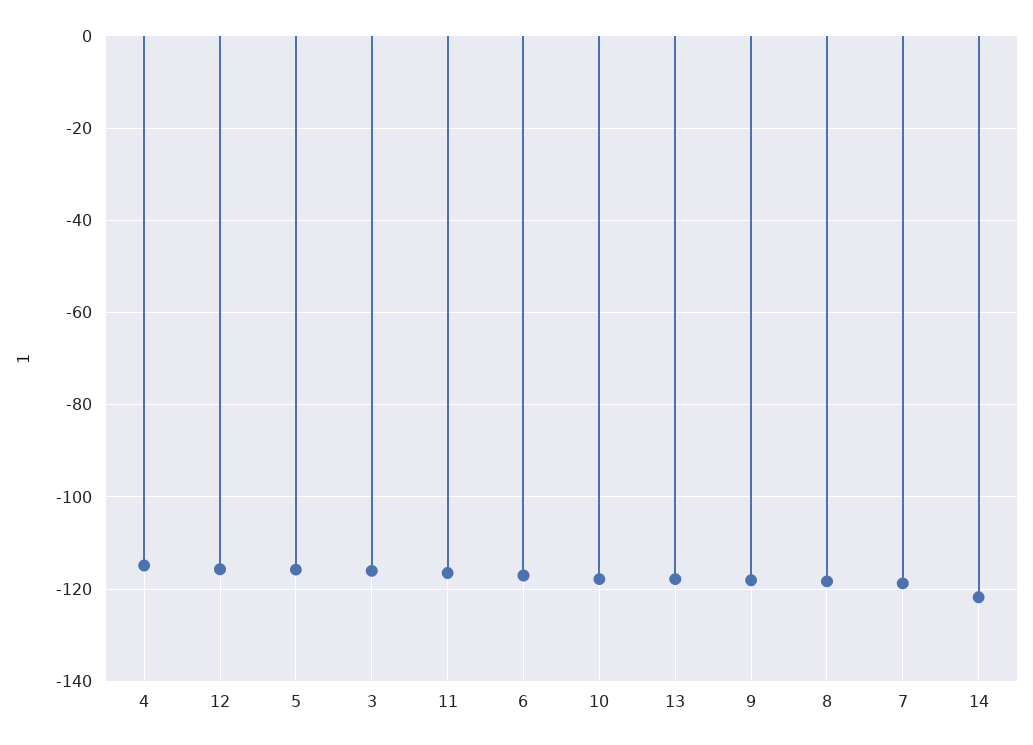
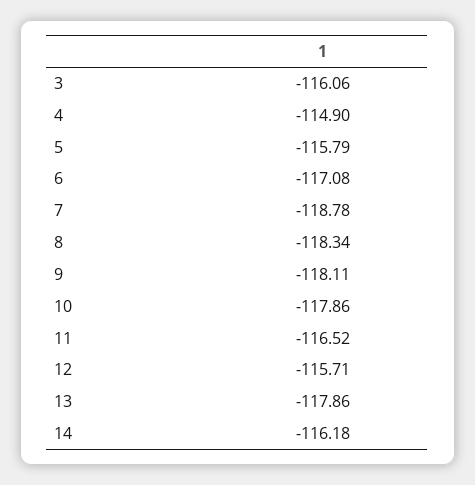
14: -122 -> -116.18

